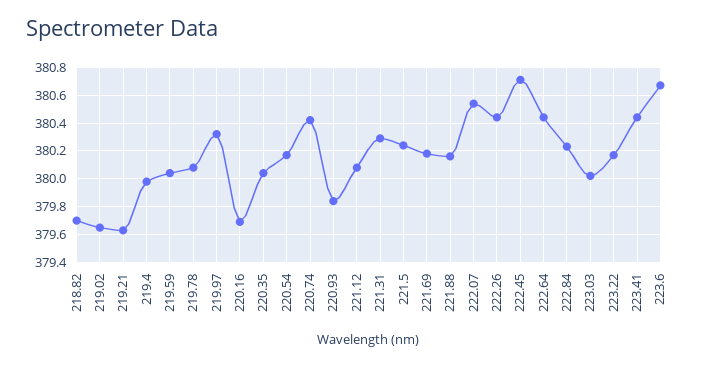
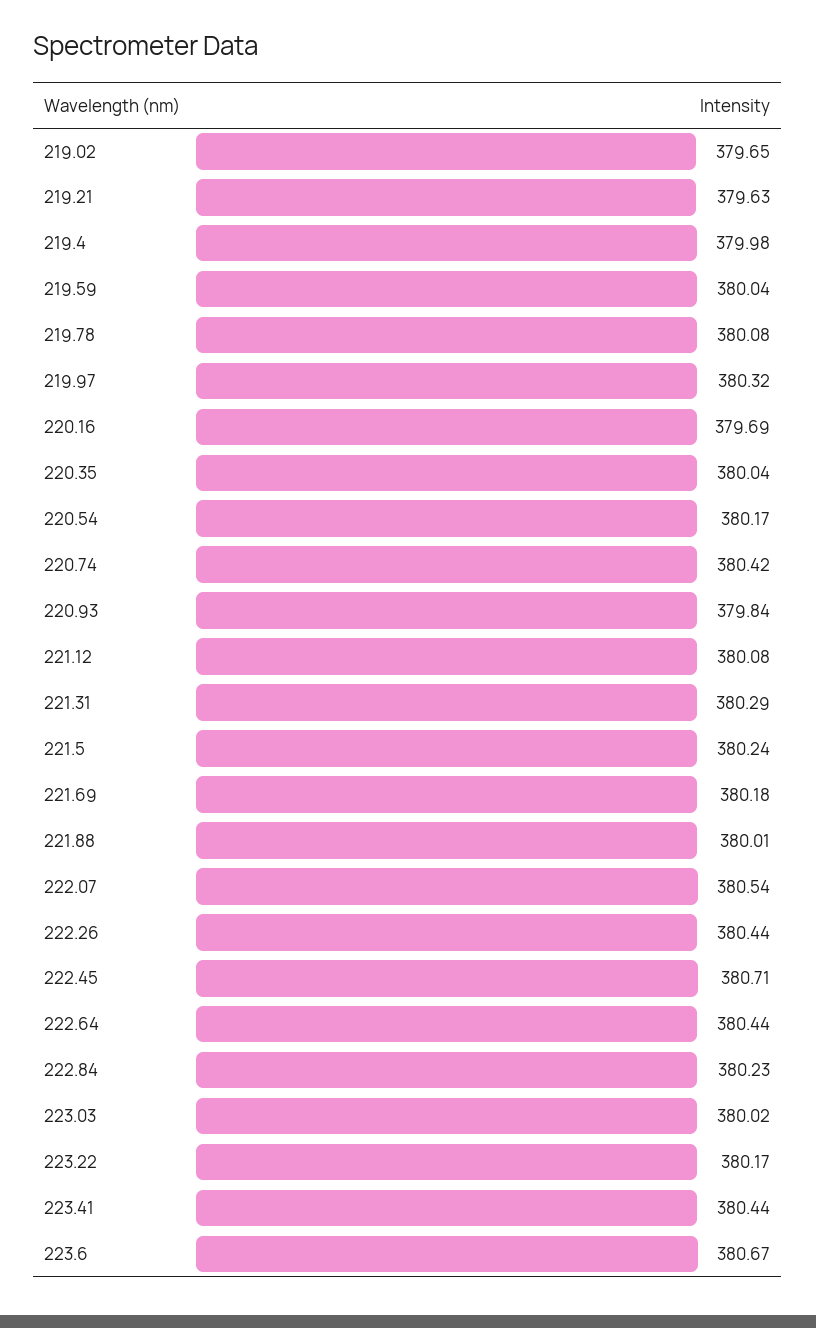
218.82: 379.7 -> none
221.88: 380.15 -> 380.01

